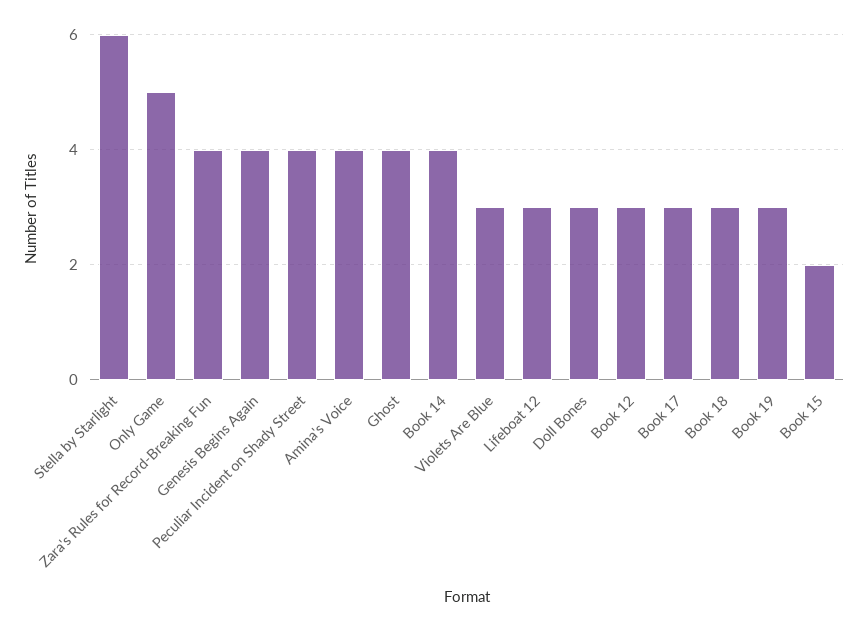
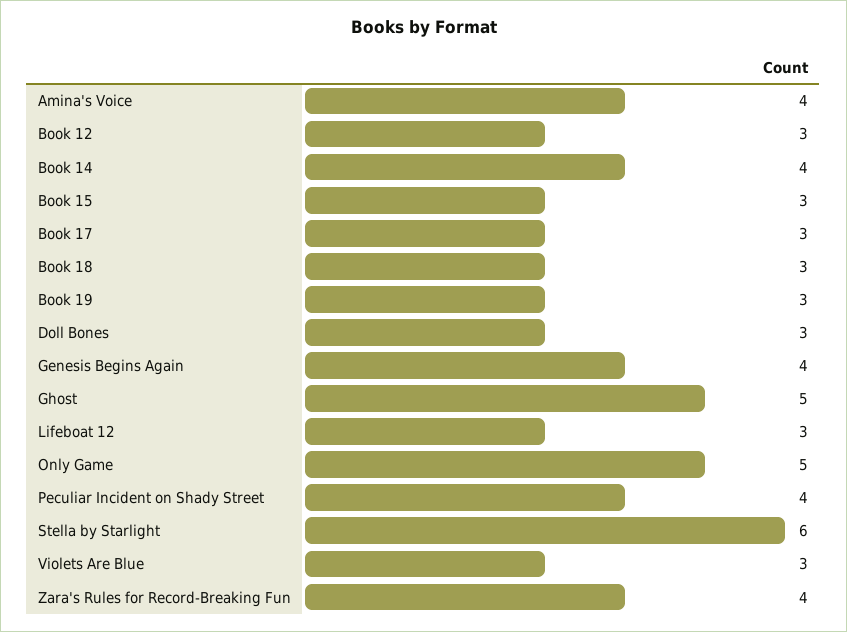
Ghost: 4 -> 5
Book 15: 2 -> 3

